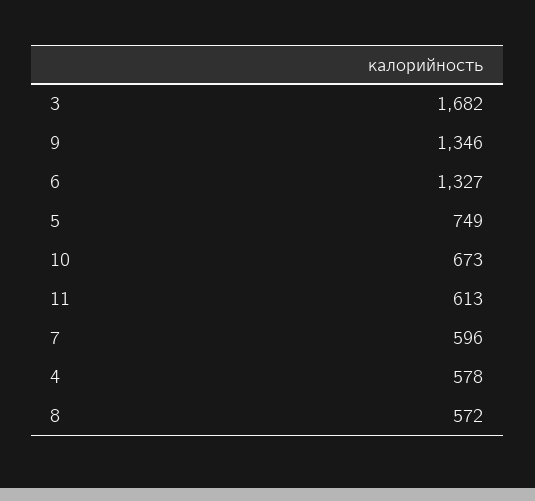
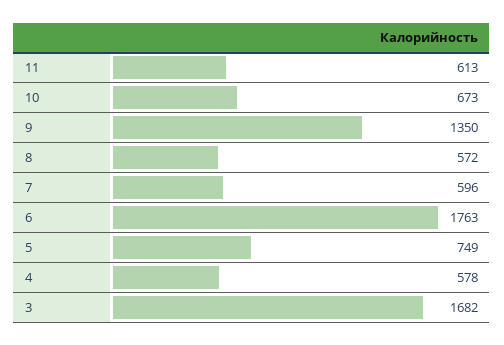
9: 1346 -> 1350
6: 1327 -> 1763

